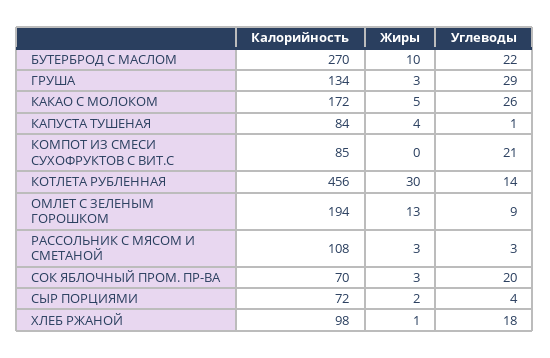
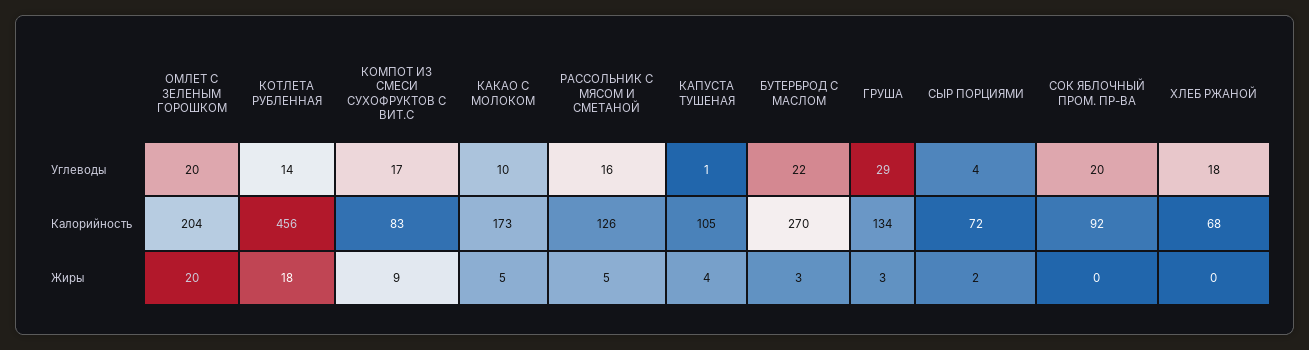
Жиры, БУТЕРБРОД С МАСЛОМ: 10 -> 3
Калорийность, КАКАО С МОЛОКОМ: 172 -> 173
Углеводы, КАКАО С МОЛОКОМ: 26 -> 10
Калорийность, КАПУСТА ТУШЕНАЯ: 84 -> 105
Калорийность, КОМПОТ ИЗ СМЕСИ СУХОФРУКТОВ С ВИТ.С: 85 -> 83
Жиры, КОМПОТ ИЗ СМЕСИ СУХОФРУКТОВ С ВИТ.С: 0 -> 9
Углеводы, КОМПОТ ИЗ СМЕСИ СУХОФРУКТОВ С ВИТ.С: 21 -> 17
Жиры, КОТЛЕТА РУБЛЕННАЯ: 30 -> 18
Калорийность, ОМЛЕТ С ЗЕЛЕНЫМ ГОРОШКОМ: 194 -> 204
Жиры, ОМЛЕТ С ЗЕЛЕНЫМ ГОРОШКОМ: 13 -> 20
Углеводы, ОМЛЕТ С ЗЕЛЕНЫМ ГОРОШКОМ: 9 -> 20
Калорийность, РАССОЛЬНИК С МЯСОМ И СМЕТАНОЙ: 108 -> 126
Жиры, РАССОЛЬНИК С МЯСОМ И СМЕТАНОЙ: 3 -> 5
Углеводы, РАССОЛЬНИК С МЯСОМ И СМЕТАНОЙ: 3 -> 16
Калорийность, СОК ЯБЛОЧНЫЙ ПРОМ. ПР-ВА: 70 -> 92
Жиры, СОК ЯБЛОЧНЫЙ ПРОМ. ПР-ВА: 3 -> 0
Калорийность, ХЛЕБ РЖАНОЙ: 98 -> 68
Жиры, ХЛЕБ РЖАНОЙ: 1 -> 0

